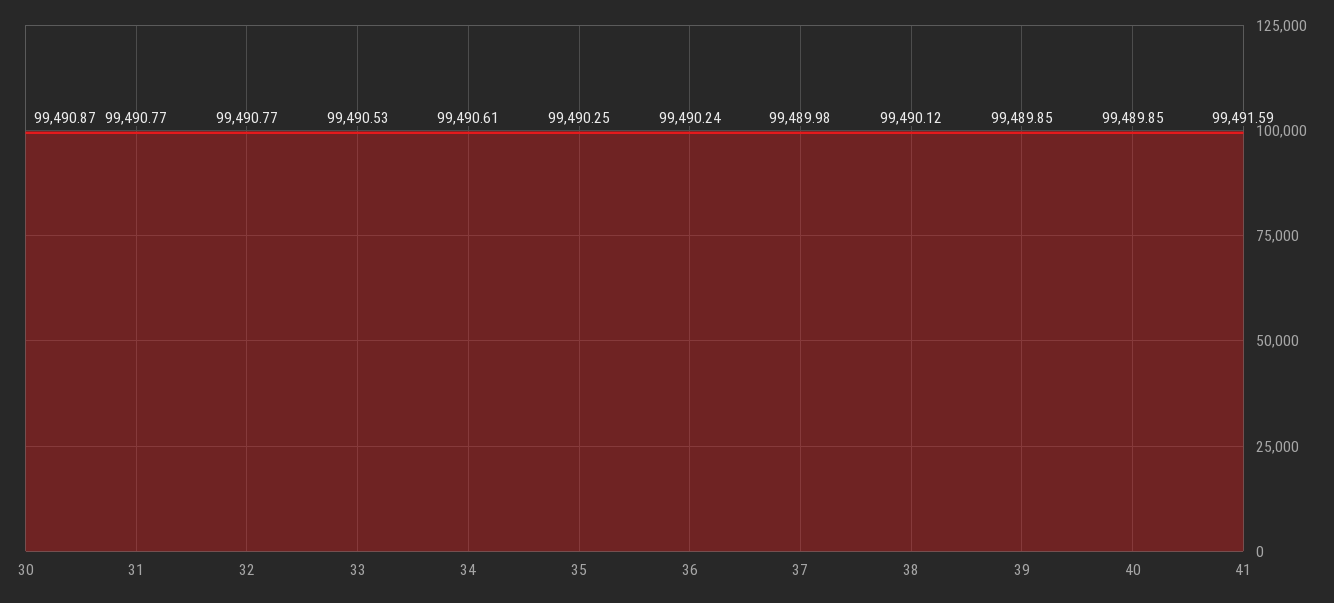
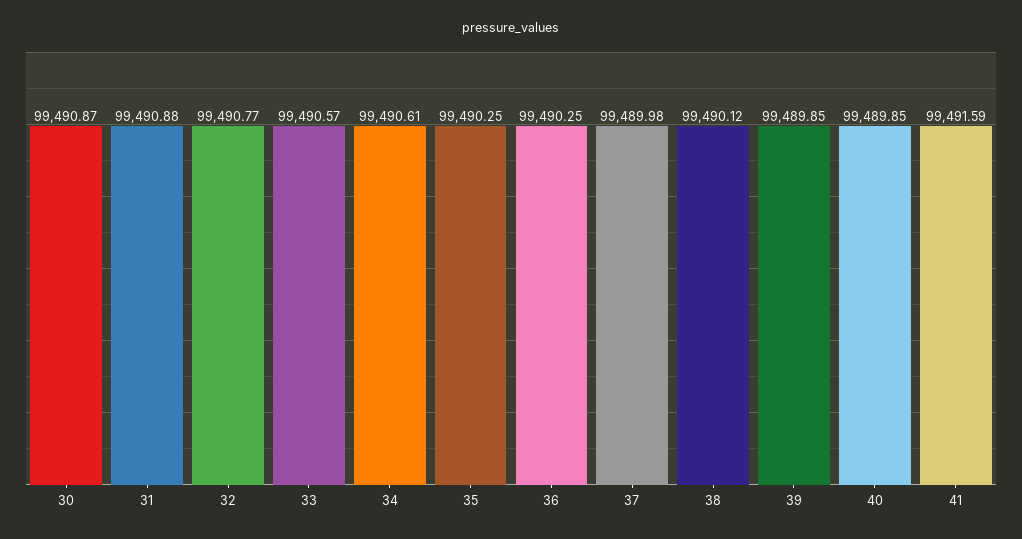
31: 99490.77 -> 99490.88
33: 99490.53 -> 99490.57
36: 99490.24 -> 99490.25

